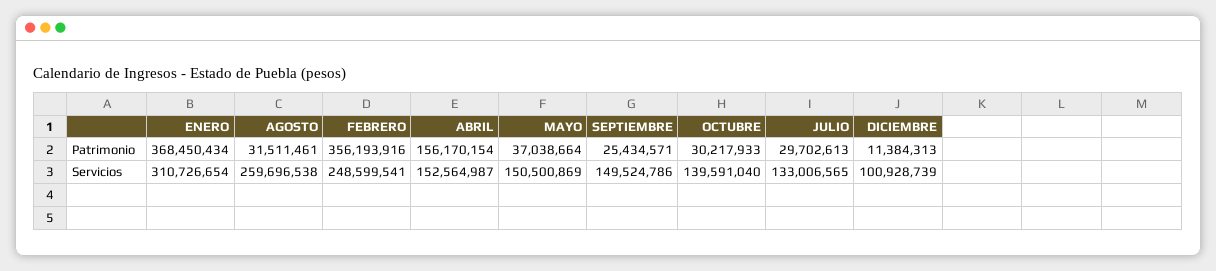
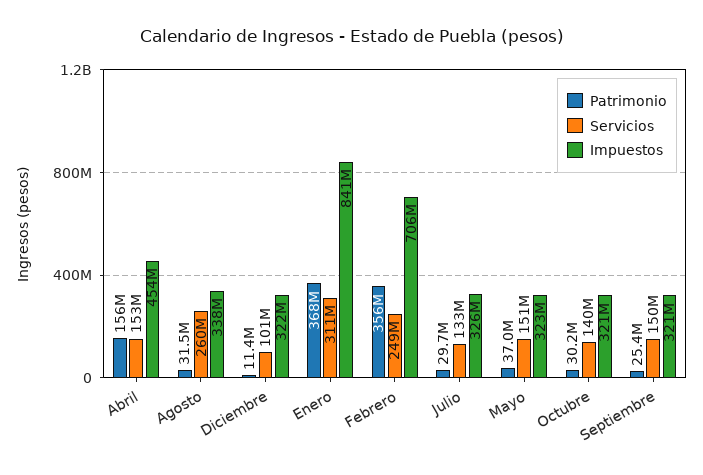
Impuestos, ABRIL: none -> 454000000
Impuestos, AGOSTO: none -> 338000000
Impuestos, DICIEMBRE: none -> 322000000
Impuestos, ENERO: none -> 841000000
Impuestos, FEBRERO: none -> 706000000
Impuestos, JULIO: none -> 326000000
Impuestos, MAYO: none -> 323000000
Impuestos, OCTUBRE: none -> 321000000
Impuestos, SEPTIEMBRE: none -> 321000000

